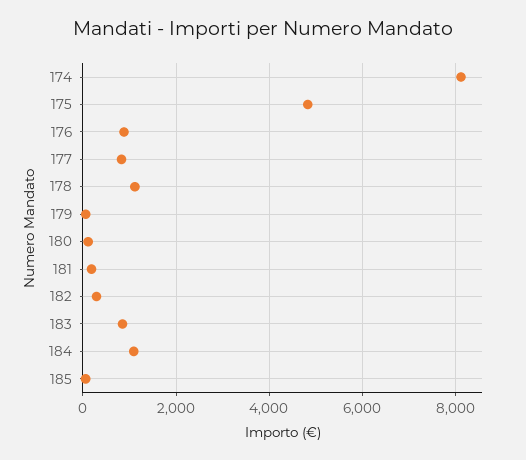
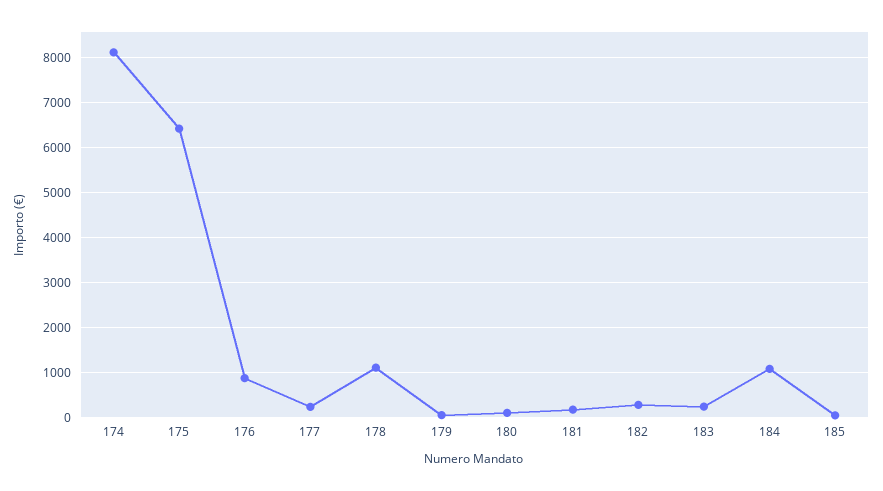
175: 4800 -> 6400
177: 800 -> 200
183: 800 -> 200

